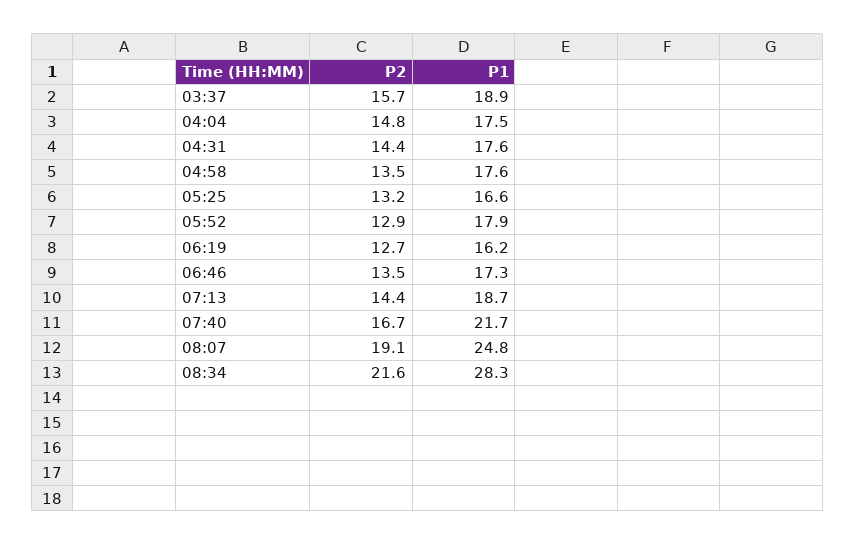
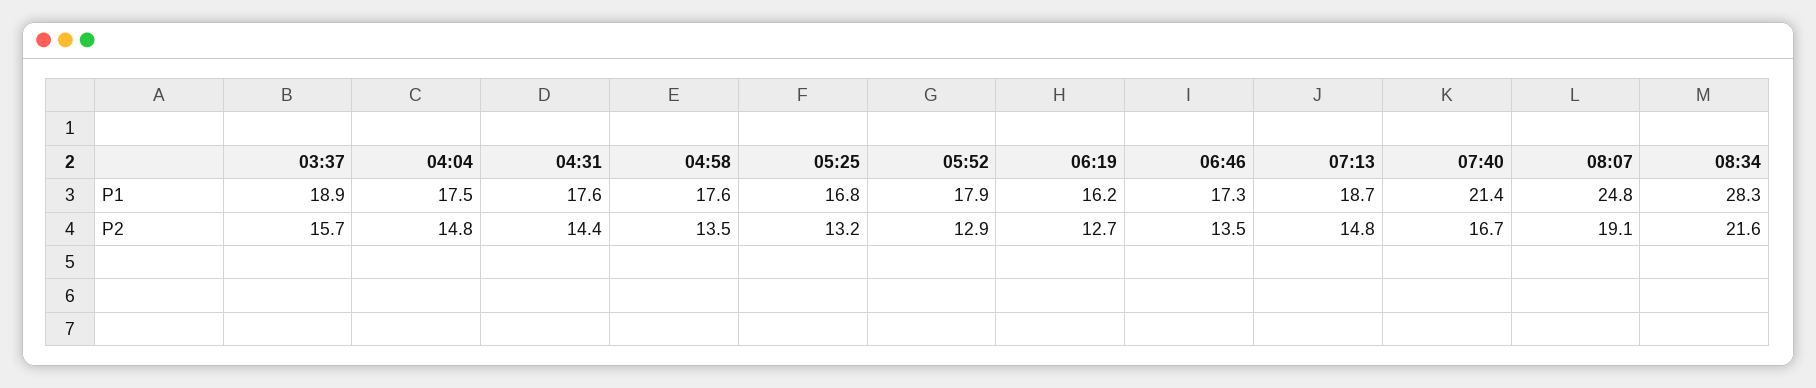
P1, 05:25: 16.6 -> 16.8
P2, 07:13: 14.4 -> 14.8
P1, 07:40: 21.7 -> 21.4

